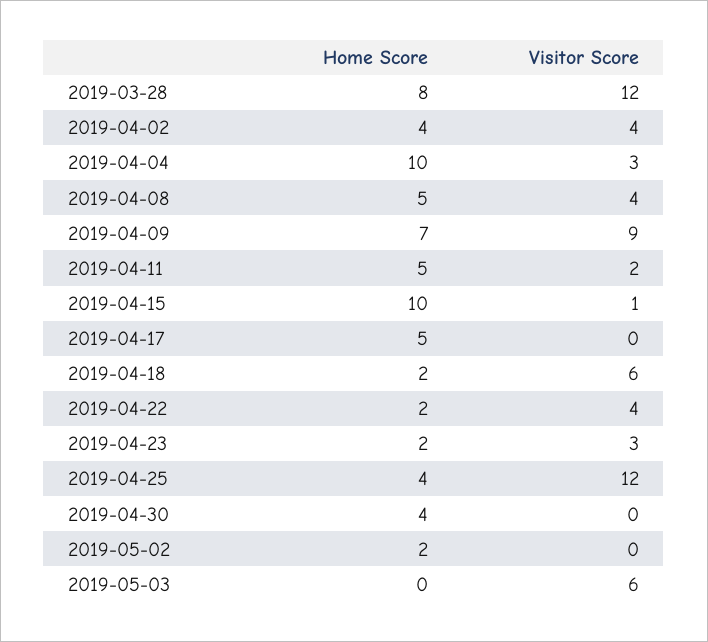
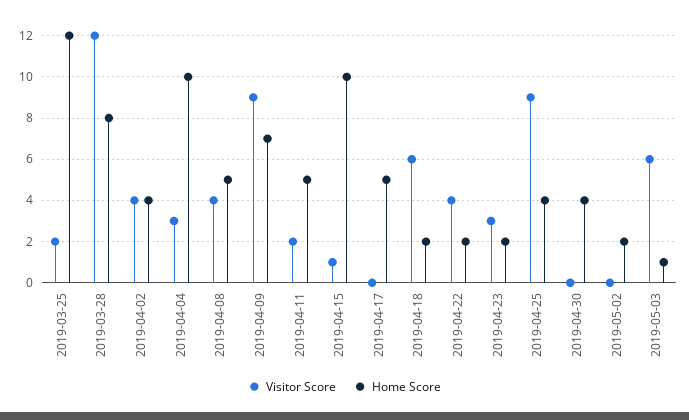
Visitor Score, 2019-04-25: 12 -> 9
Home Score, 2019-05-03: 0 -> 1
Visitor Score, 2019-03-25: none -> 2
Home Score, 2019-03-25: none -> 12

